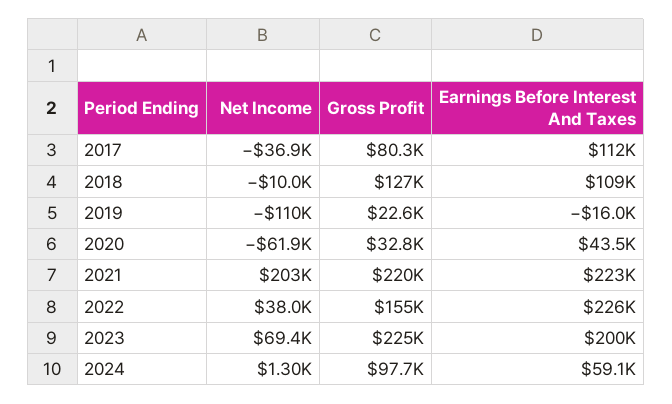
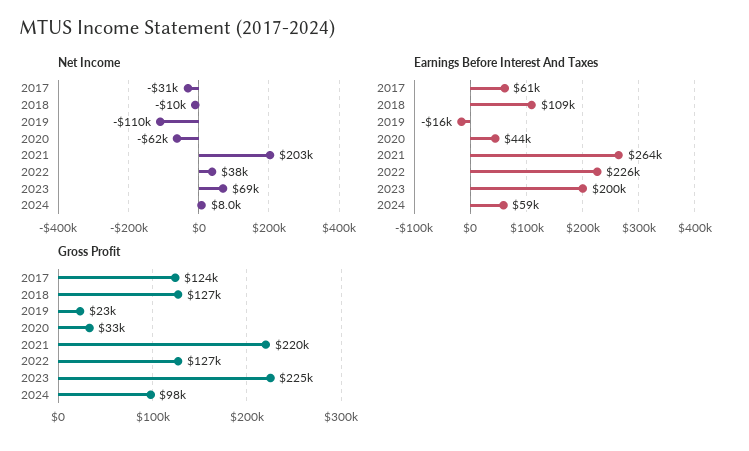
Net Income, 2017: -36900 -> -31000
Gross Profit, 2017: 80300 -> 124000
Earnings Before Interest And Taxes, 2017: 112000 -> 61000
Earnings Before Interest And Taxes, 2021: 223000 -> 264000
Gross Profit, 2022: 155000 -> 127000
Net Income, 2024: 1300 -> 8000

